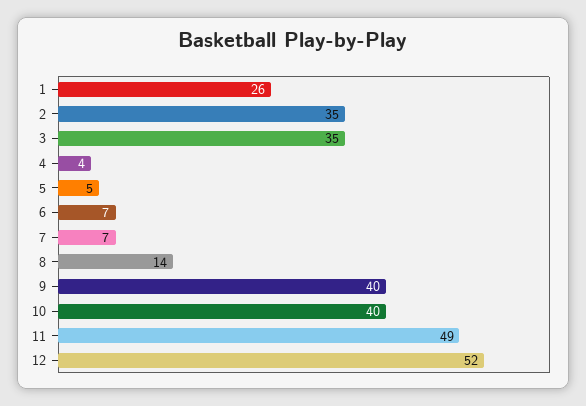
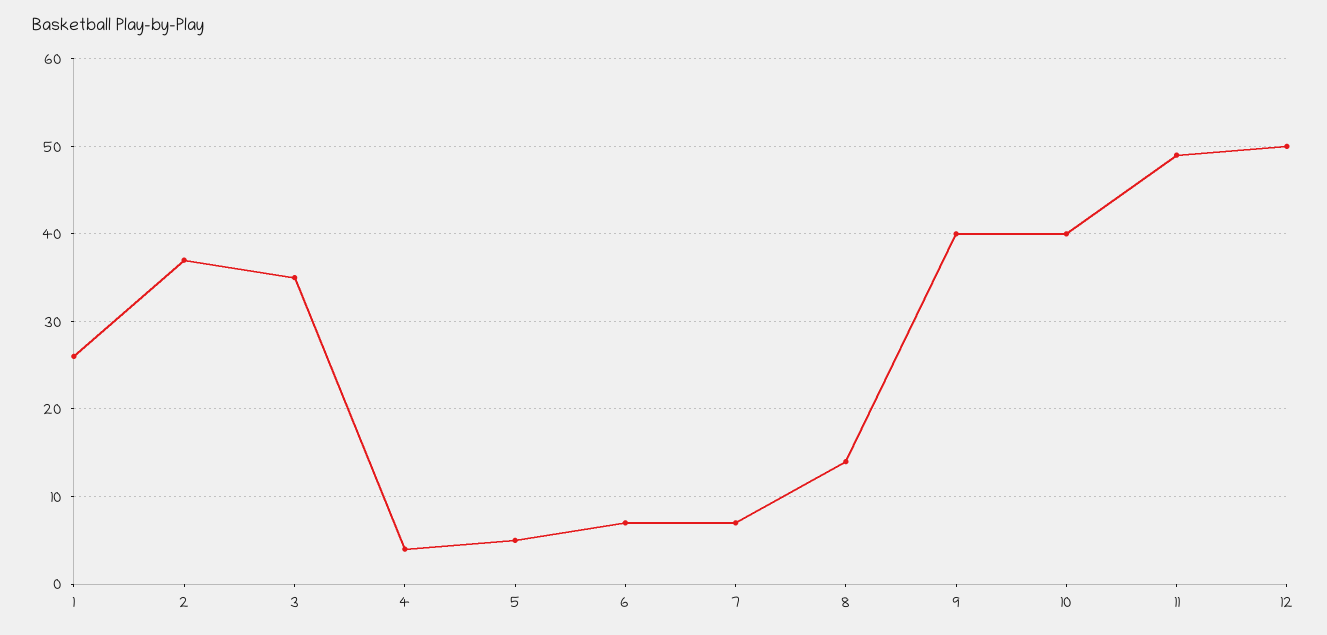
2: 35 -> 37
12: 52 -> 50

